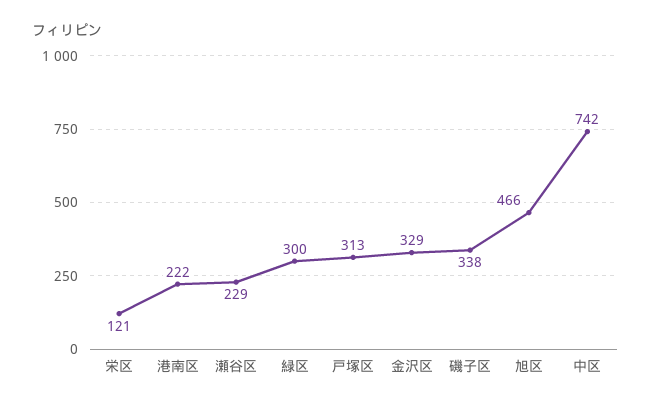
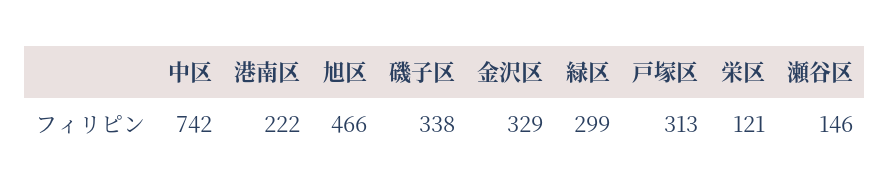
瀬谷区: 229 -> 146
緑区: 300 -> 299

